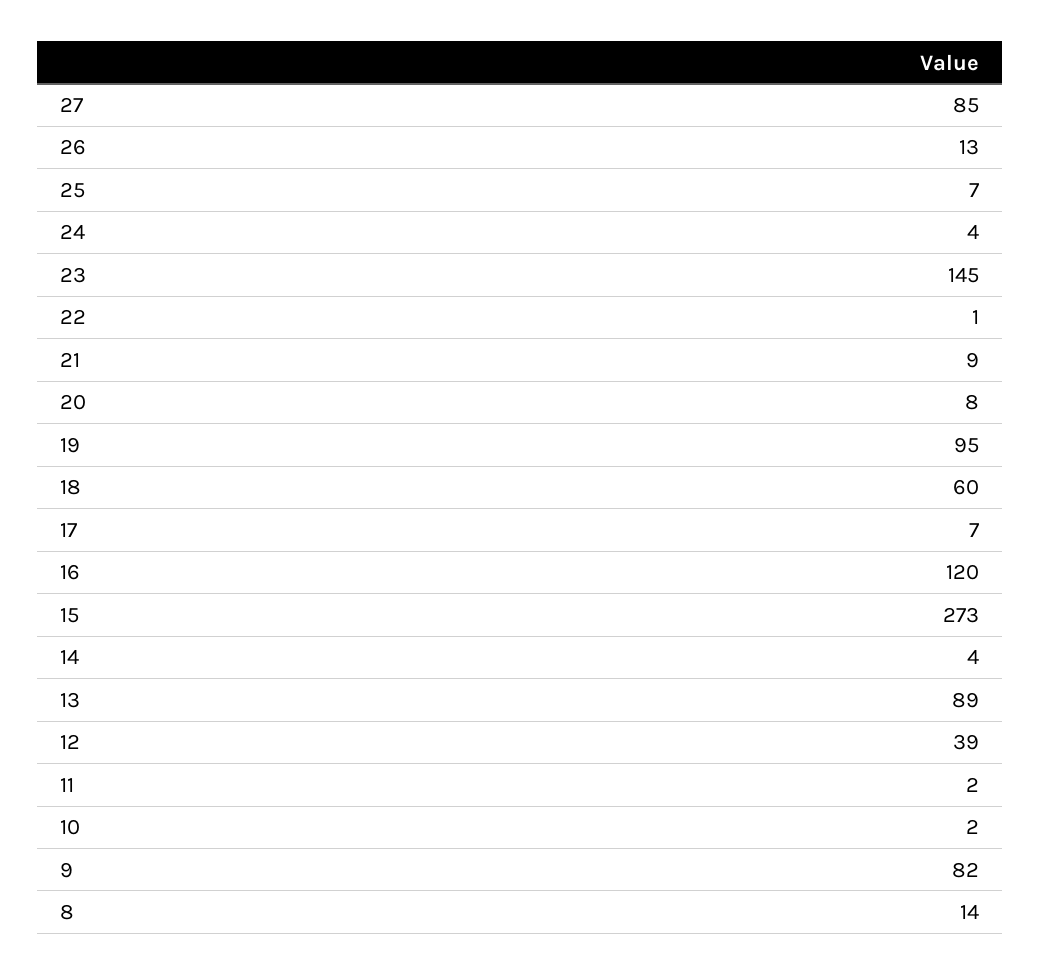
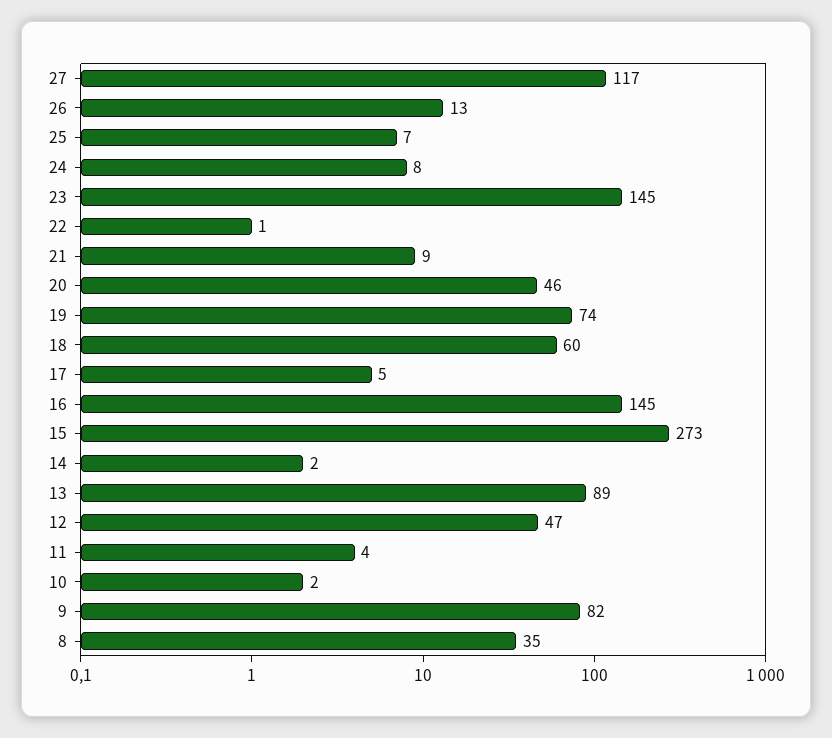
27: 85 -> 117
24: 4 -> 8
20: 8 -> 46
19: 95 -> 74
17: 7 -> 5
16: 120 -> 145
14: 4 -> 2
12: 39 -> 47
11: 2 -> 4
8: 14 -> 35

